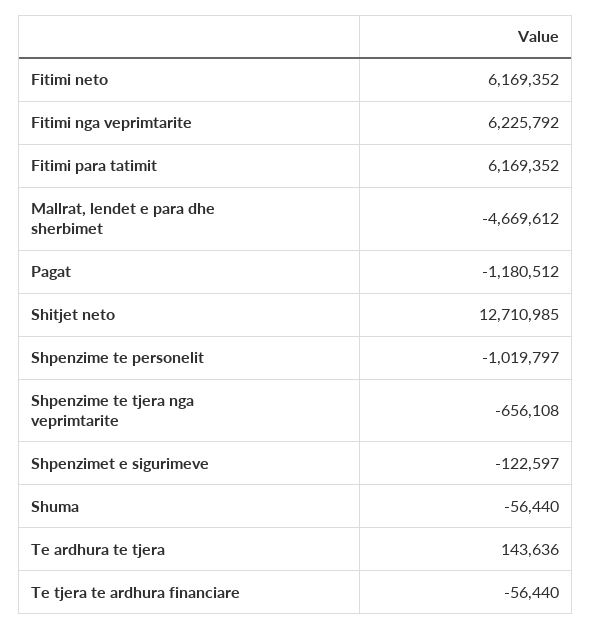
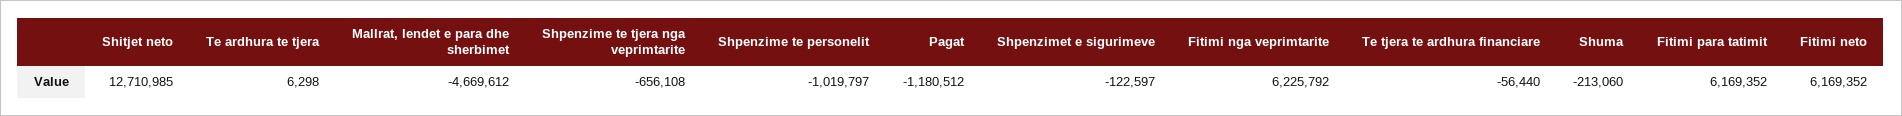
Shuma: -56440 -> -213060
Te ardhura te tjera: 143636 -> 6298

